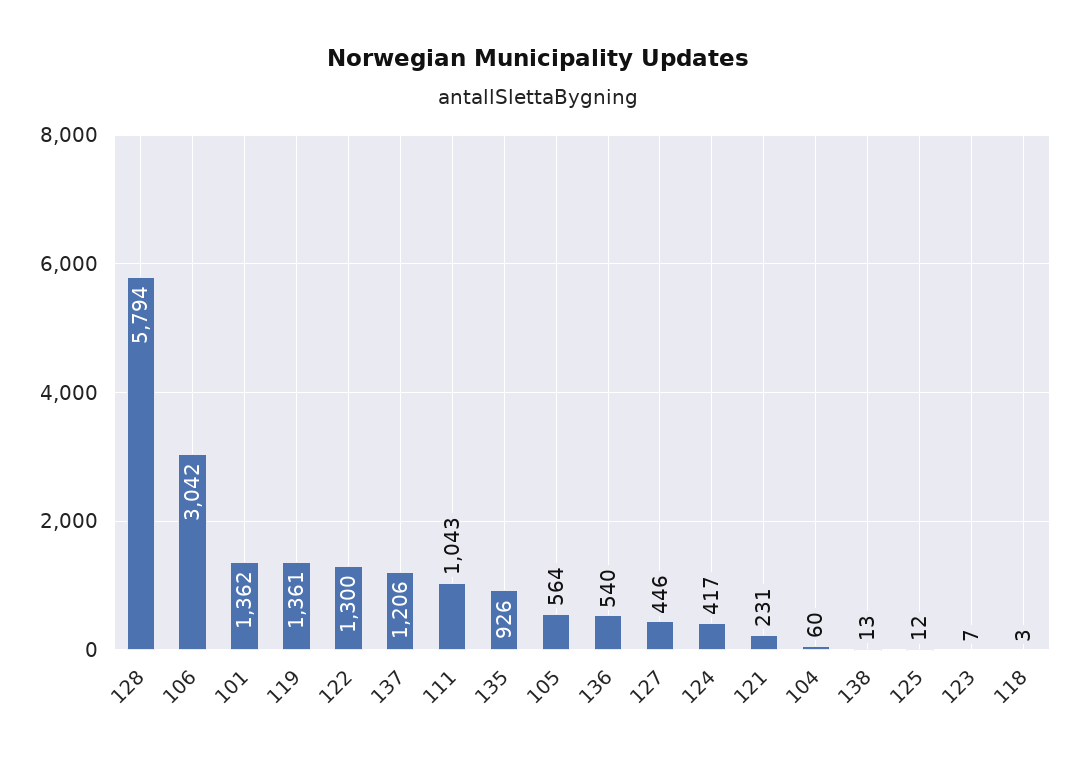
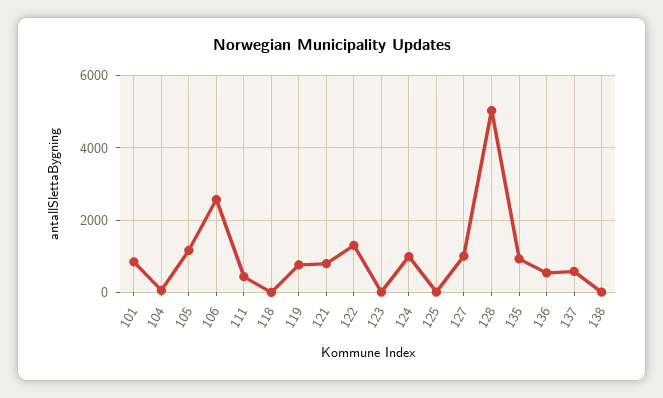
128: 5794 -> 5000
106: 3042 -> 2600
101: 1362 -> 800
119: 1361 -> 800
137: 1206 -> 600
111: 1043 -> 400
105: 564 -> 1200
127: 446 -> 1000
124: 417 -> 1000
121: 231 -> 800

